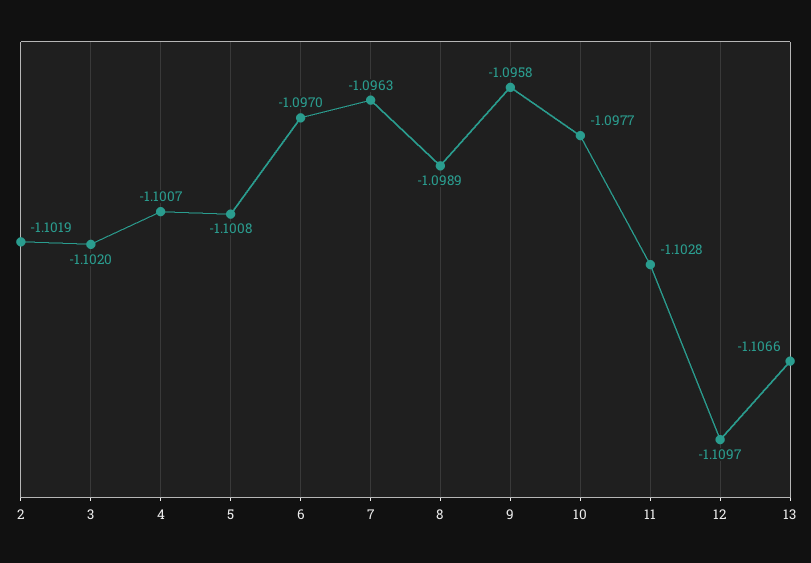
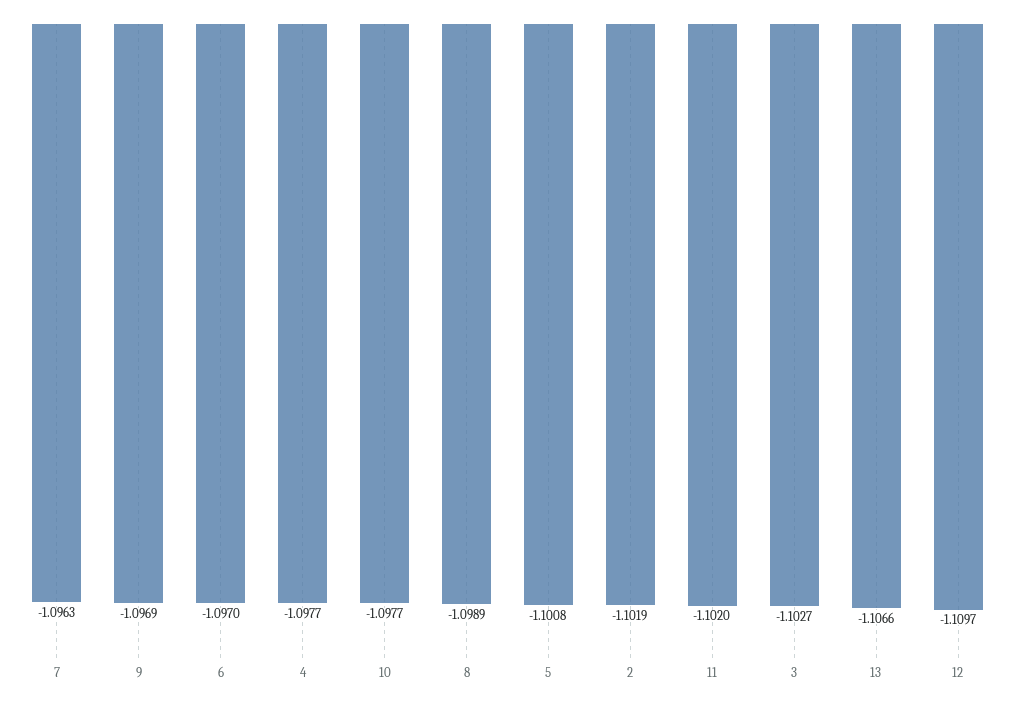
3: -1.102 -> -1.1027
4: -1.1007 -> -1.0977
9: -1.0958 -> -1.0969
11: -1.1028 -> -1.102

